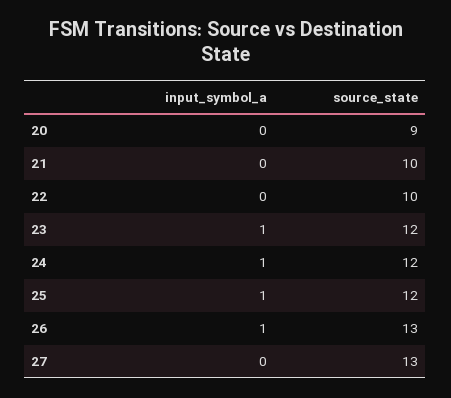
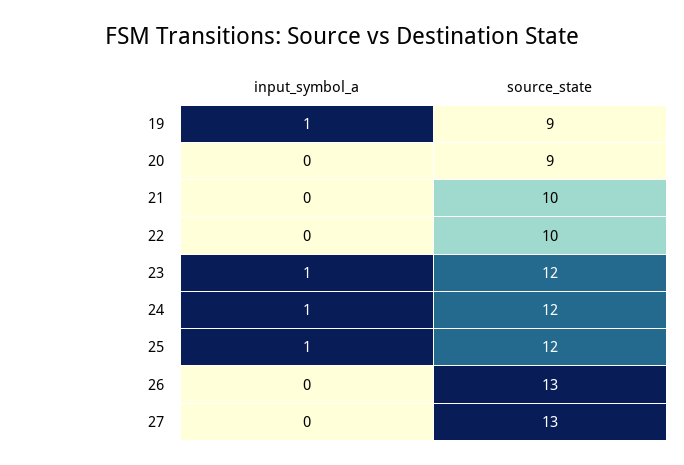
input_symbol_a, 26: 1 -> 0
input_symbol_a, 19: none -> 1
source_state, 19: none -> 9

